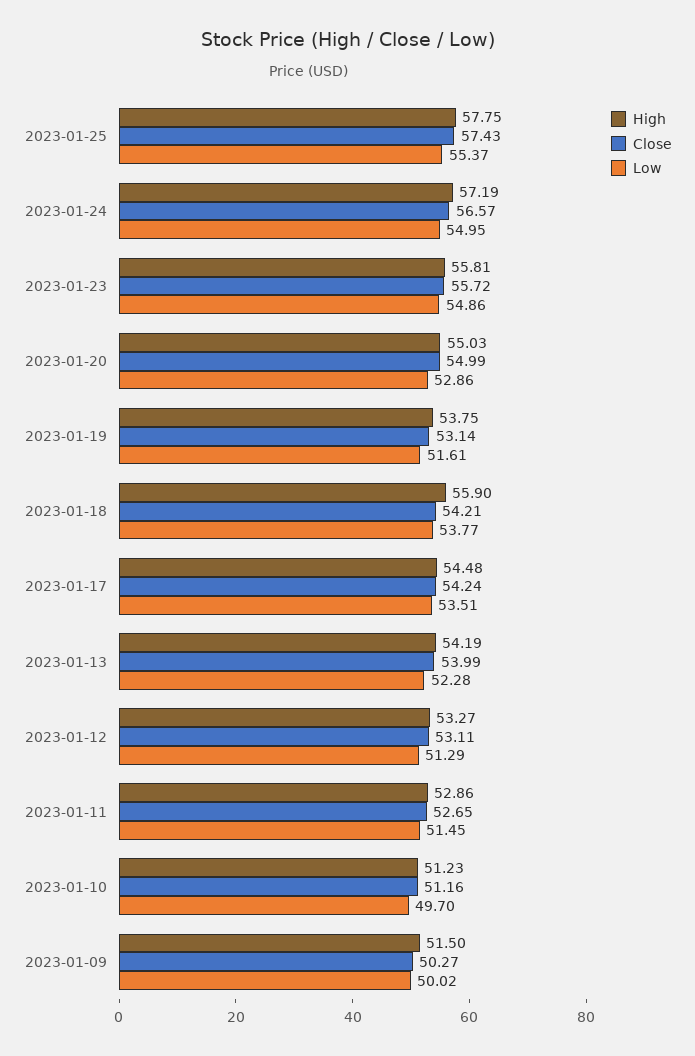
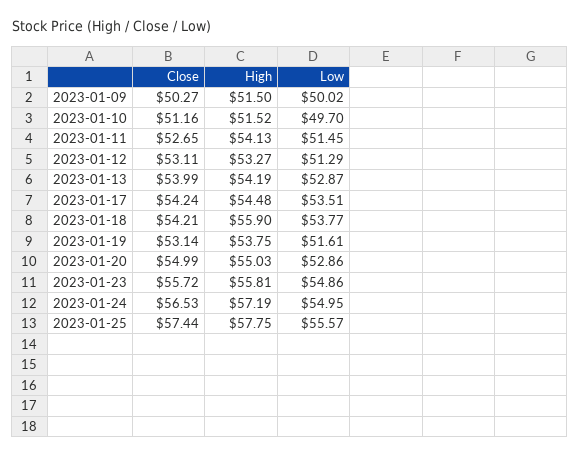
Close, 2023-01-25: 57.43 -> 57.44
Low, 2023-01-25: 55.37 -> 55.57
Close, 2023-01-24: 56.57 -> 56.53
Low, 2023-01-13: 52.28 -> 52.87
High, 2023-01-11: 52.86 -> 54.13
High, 2023-01-10: 51.23 -> 51.52

